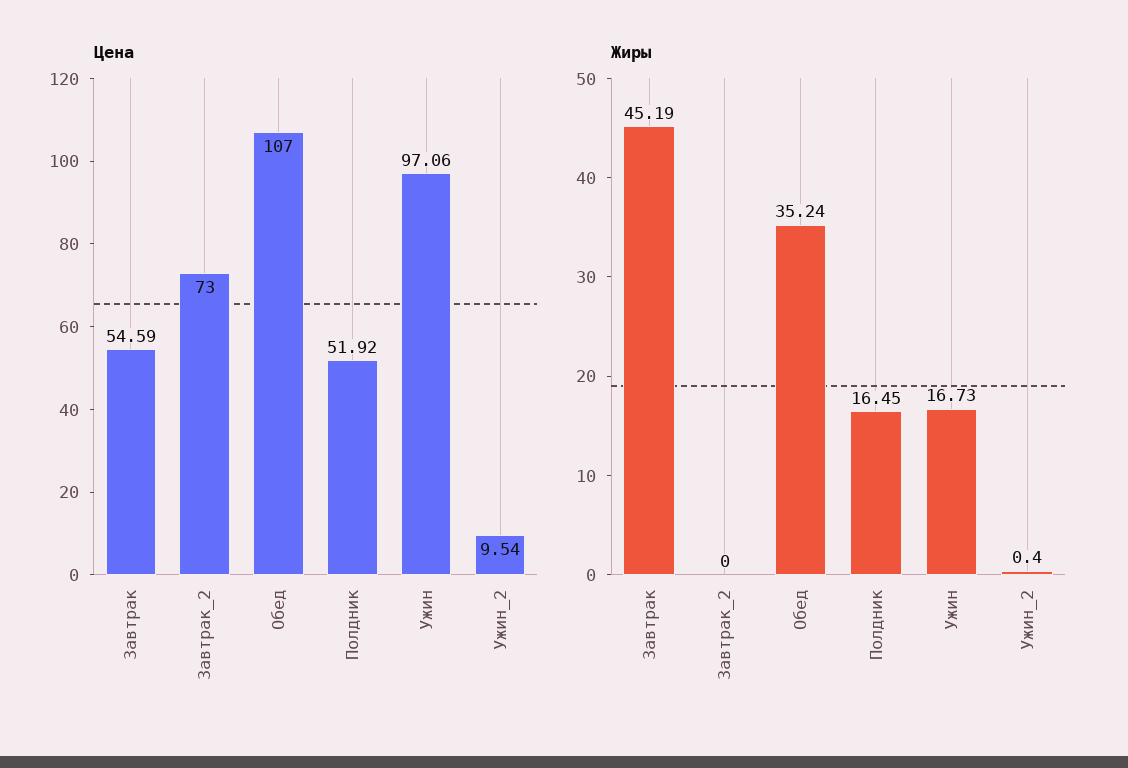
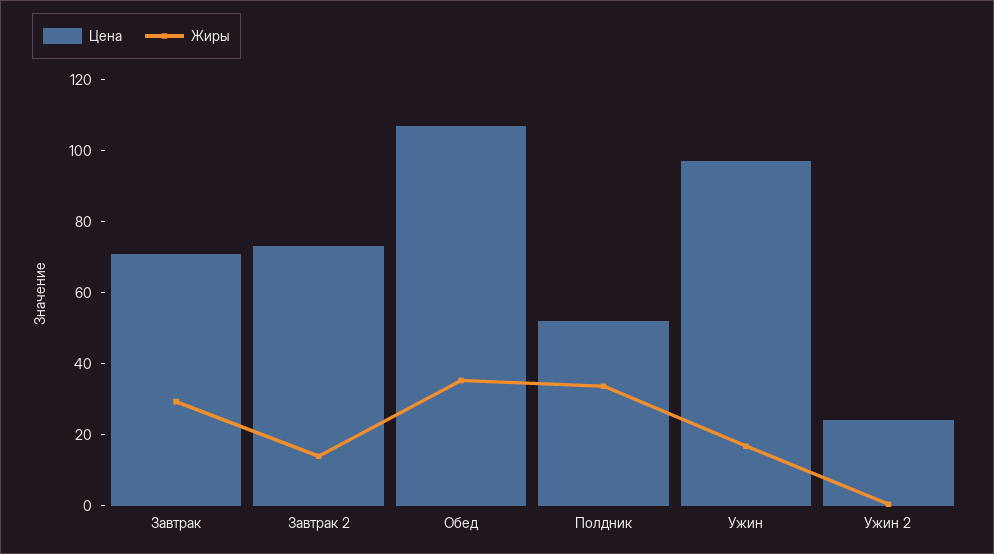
Цена, Завтрак: 54.59 -> 70
Цена, Ужин_2: 9.54 -> 25
Жиры, Завтрак: 45.19 -> 30
Жиры, Завтрак_2: 0 -> 15
Жиры, Полдник: 16.45 -> 35

